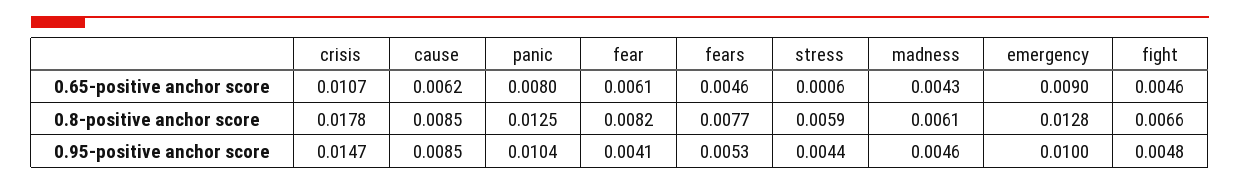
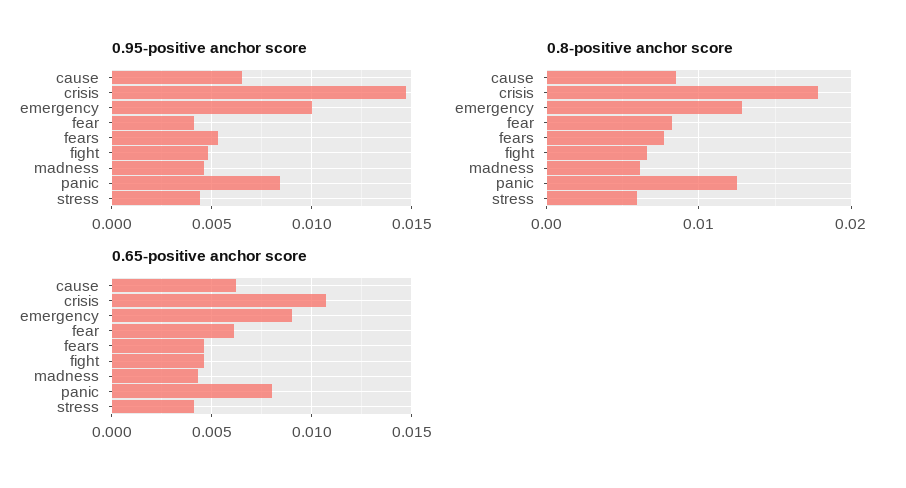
0.65-positive anchor score, stress: 0.0006 -> 0.004
0.95-positive anchor score, cause: 0.0085 -> 0.0065
0.95-positive anchor score, panic: 0.0104 -> 0.0085

